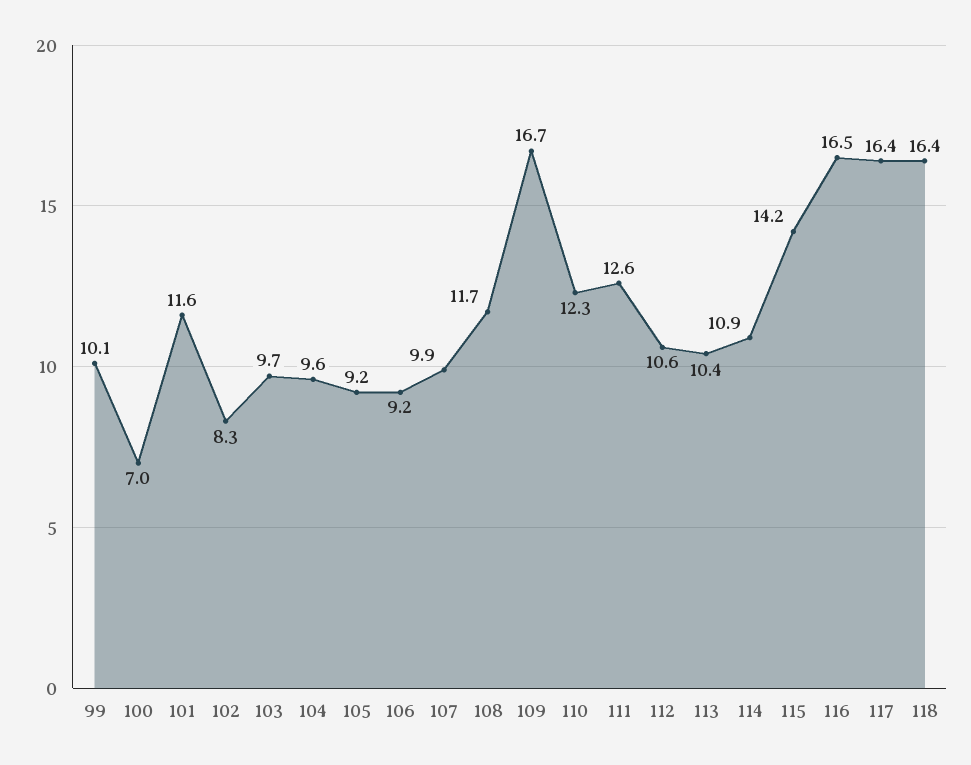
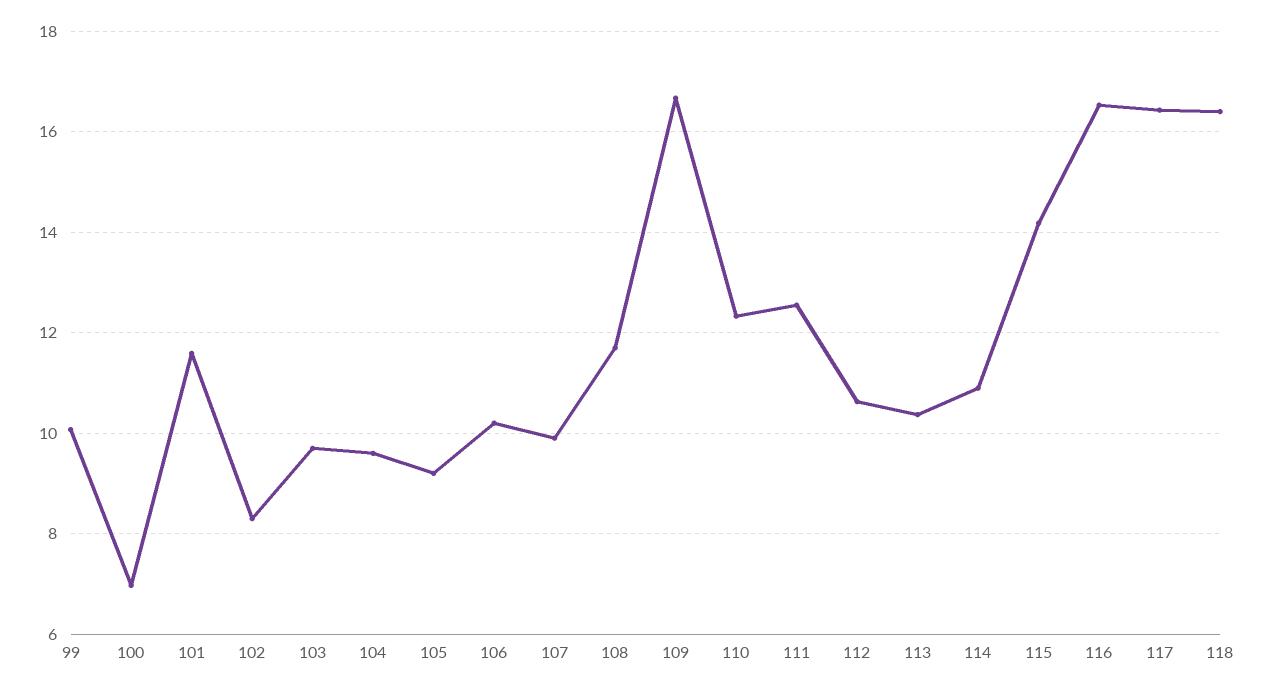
106: 9.2 -> 10.2

